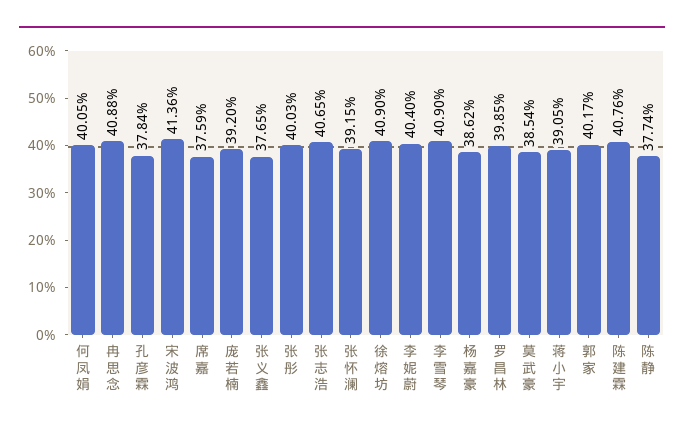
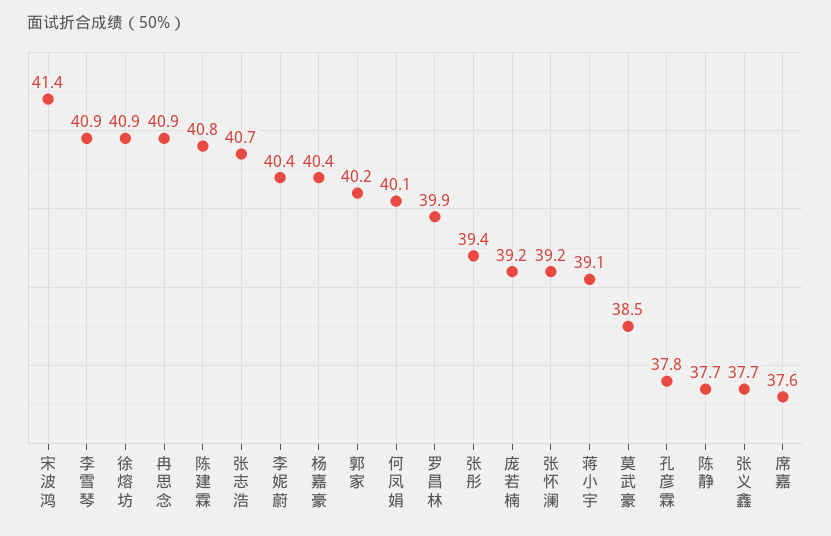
张彤: 40.03 -> 39.4
杨嘉豪: 38.62 -> 40.4

